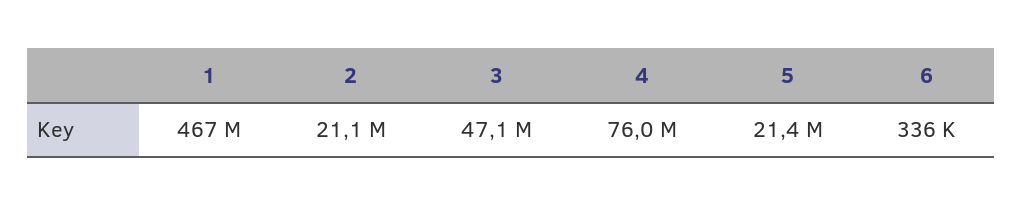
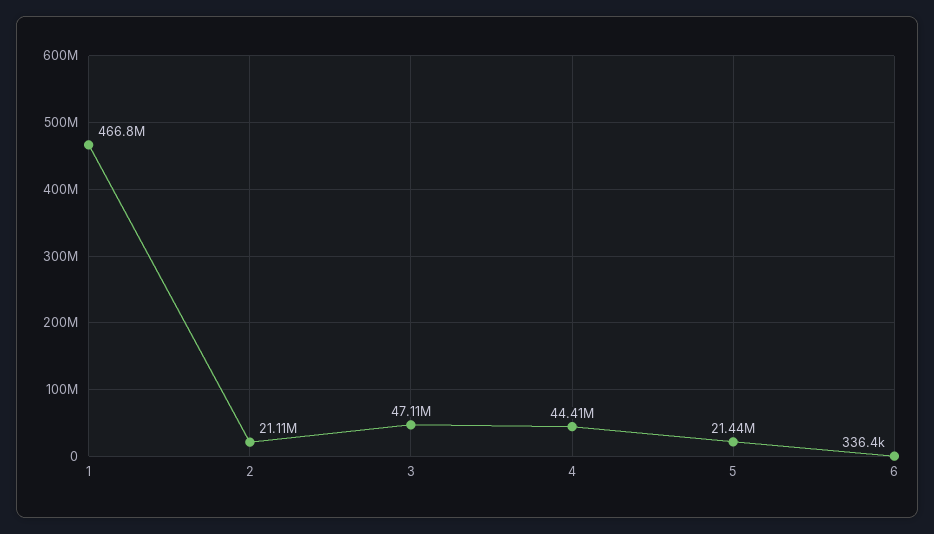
4: 76000000 -> 44410000

